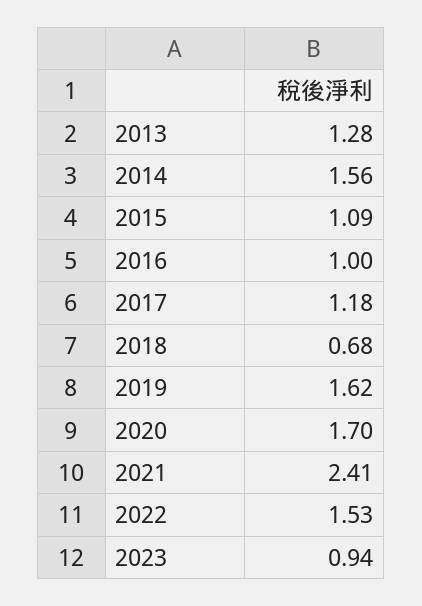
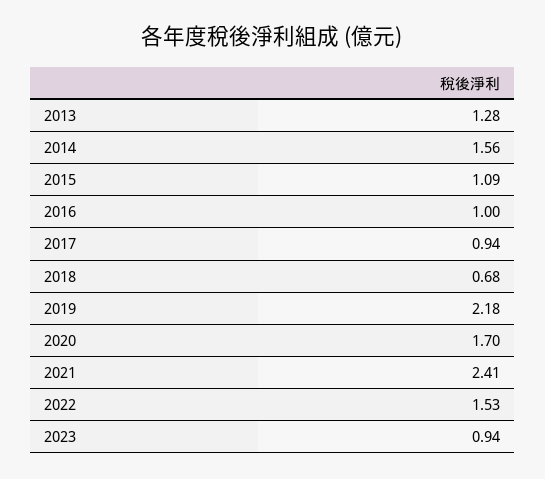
2017: 1.18 -> 0.94
2019: 1.62 -> 2.18

